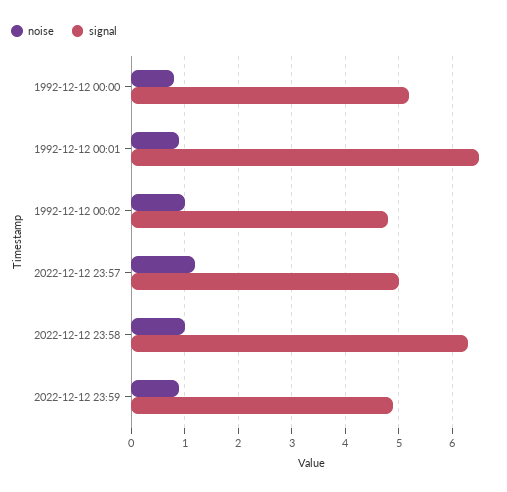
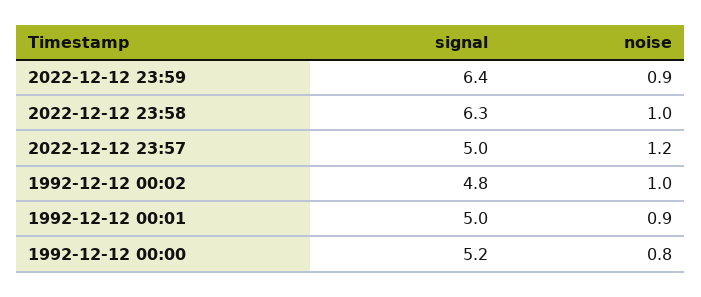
signal, 1992-12-12 00:01: 6.5 -> 5
signal, 2022-12-12 23:59: 5 -> 6.4

